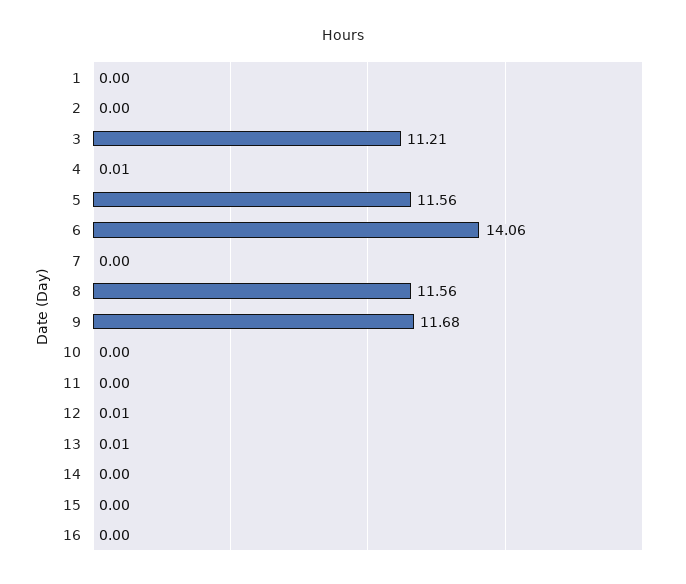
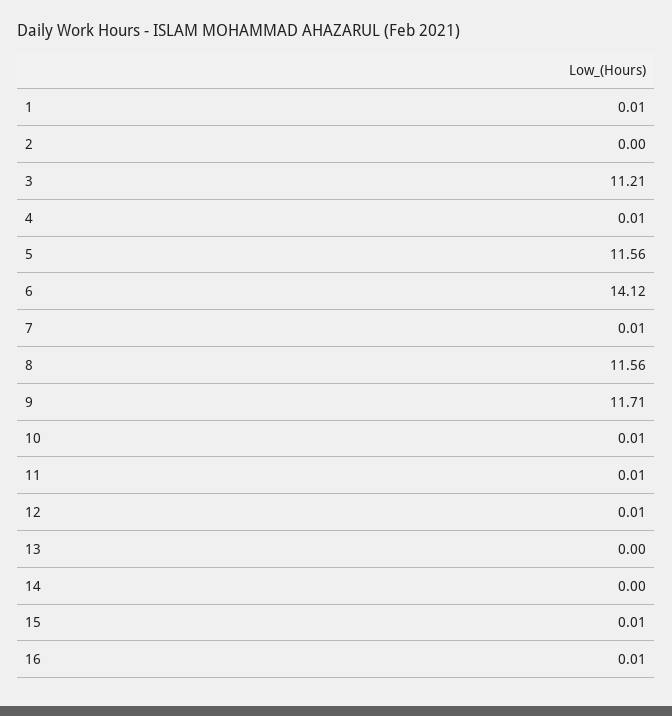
1: 0 -> 0.01
6: 14.06 -> 14.12
7: 0 -> 0.01
9: 11.68 -> 11.71
10: 0 -> 0.01
11: 0 -> 0.01
13: 0.01 -> 0
15: 0 -> 0.01
16: 0 -> 0.01

